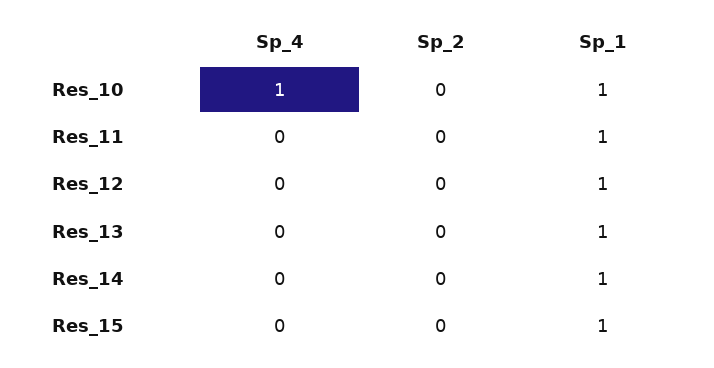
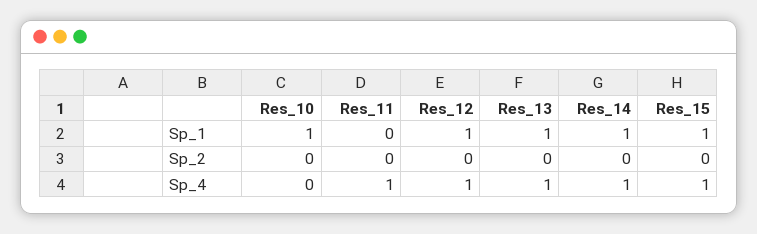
Sp_4, Res_10: 1 -> 0
Sp_4, Res_11: 0 -> 1
Sp_1, Res_11: 1 -> 0
Sp_4, Res_12: 0 -> 1
Sp_4, Res_13: 0 -> 1
Sp_4, Res_14: 0 -> 1
Sp_4, Res_15: 0 -> 1

